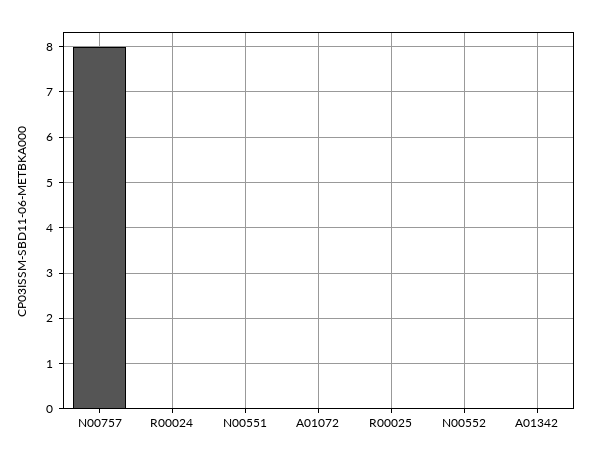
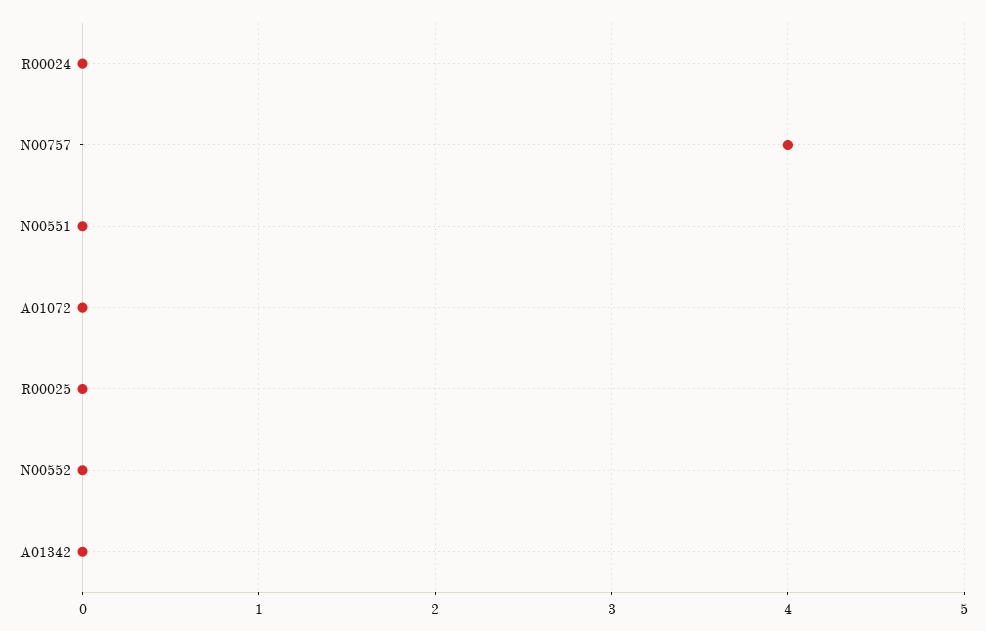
N00757: 8 -> 4

